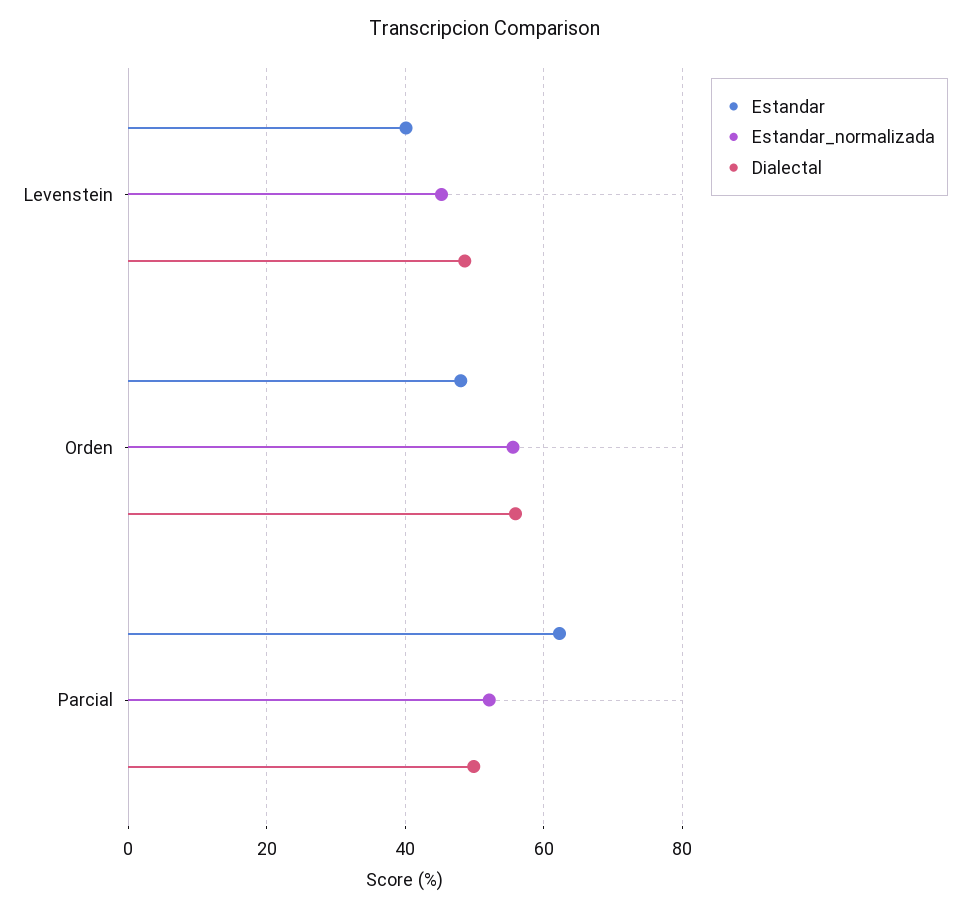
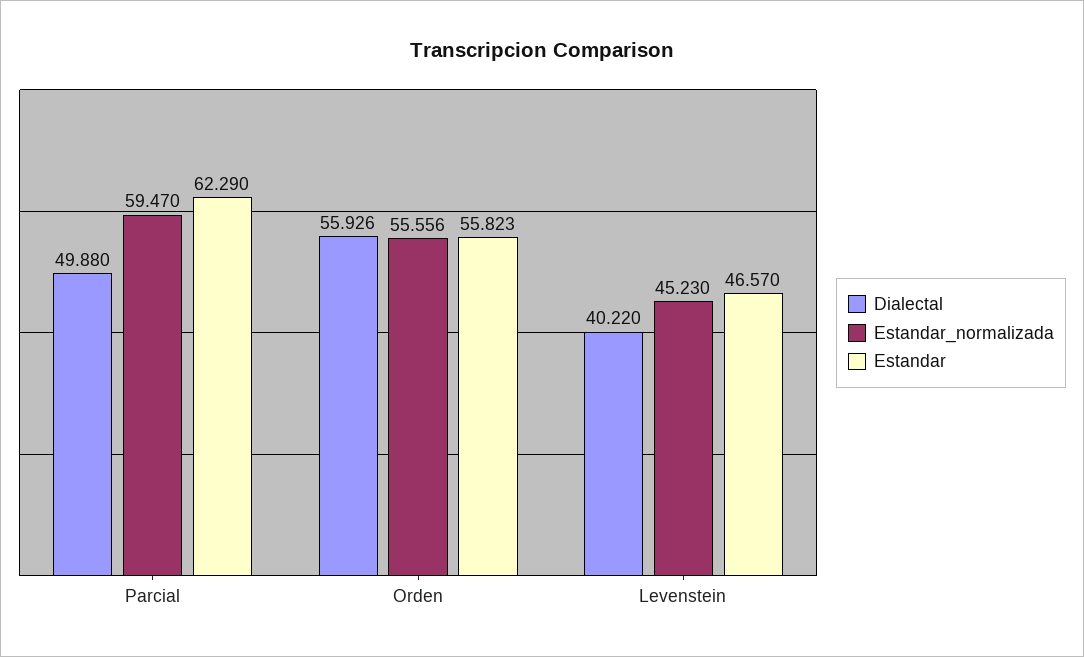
Estandar, Levenstein: 40 -> 46.57
Dialectal, Levenstein: 48 -> 40.22
Estandar, Orden: 48 -> 55.823
Estandar_normalizada, Parcial: 52 -> 59.47

